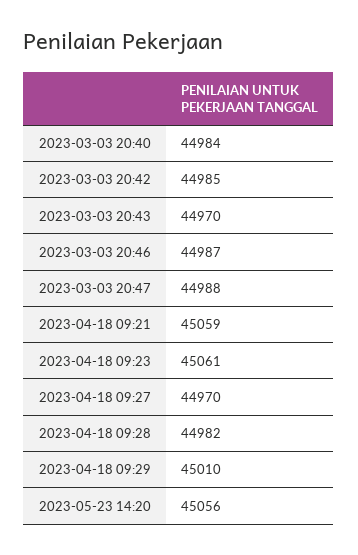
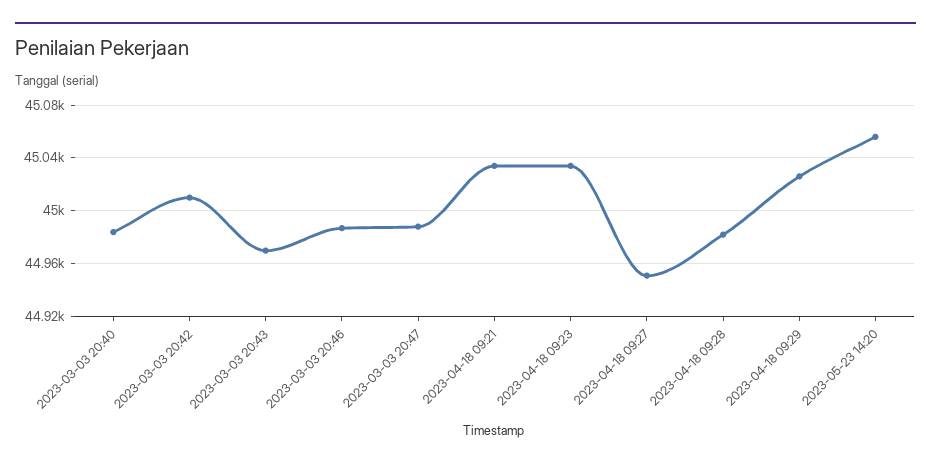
2023-03-03 20:42: 44985 -> 45010
2023-04-18 09:21: 45059 -> 45035
2023-04-18 09:23: 45061 -> 45035
2023-04-18 09:27: 44970 -> 44950
2023-04-18 09:29: 45010 -> 45025

